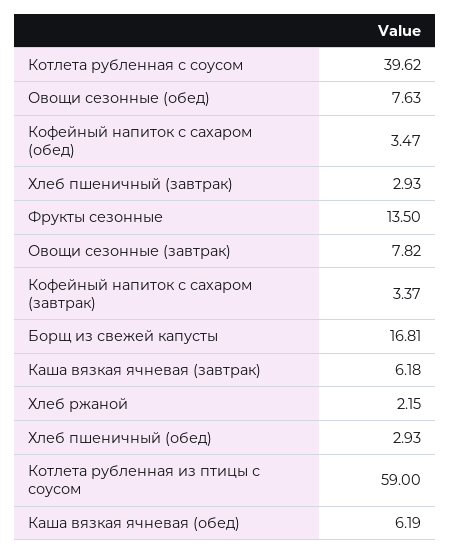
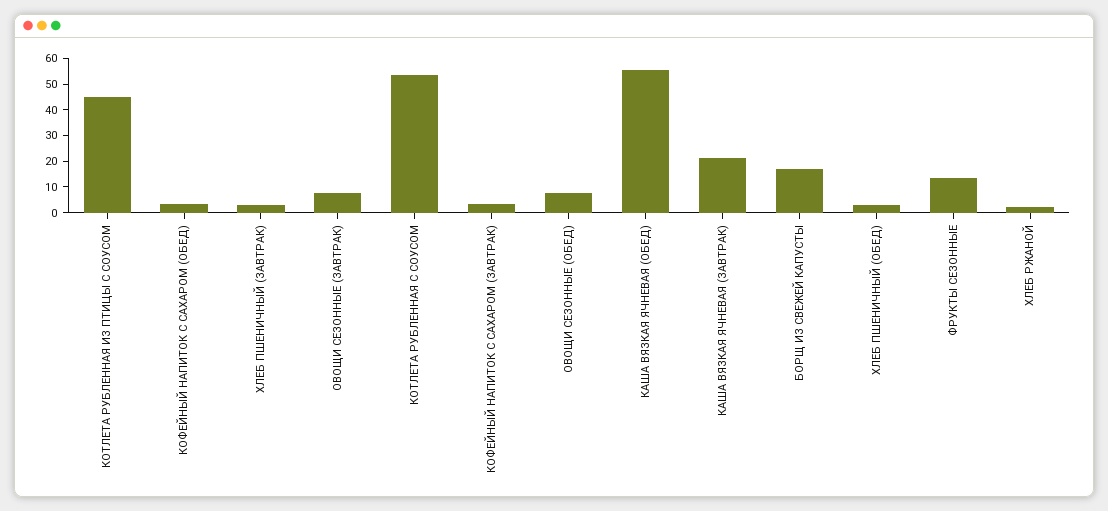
Котлета рубленная с соусом: 39.62 -> 55
Каша вязкая ячневая (завтрак): 6.18 -> 20
Котлета рубленная из птицы с соусом: 59 -> 45
Каша вязкая ячневая (обед): 6.19 -> 55

